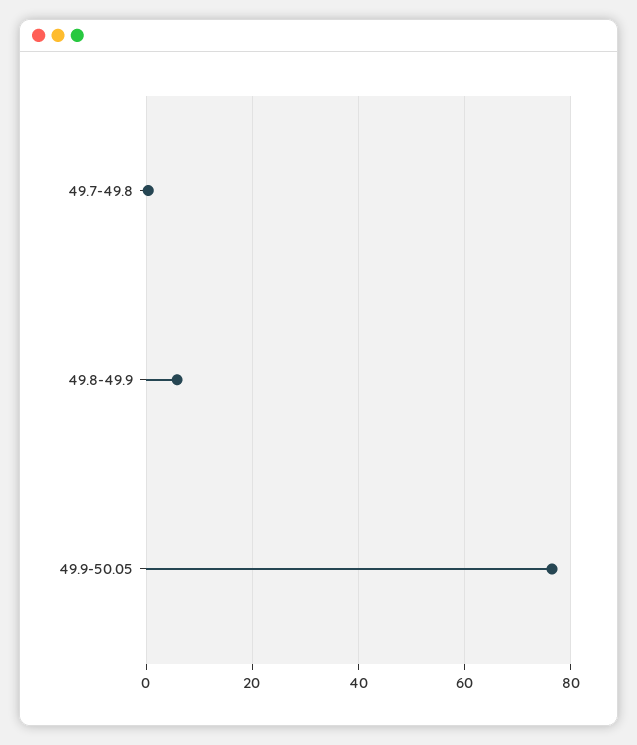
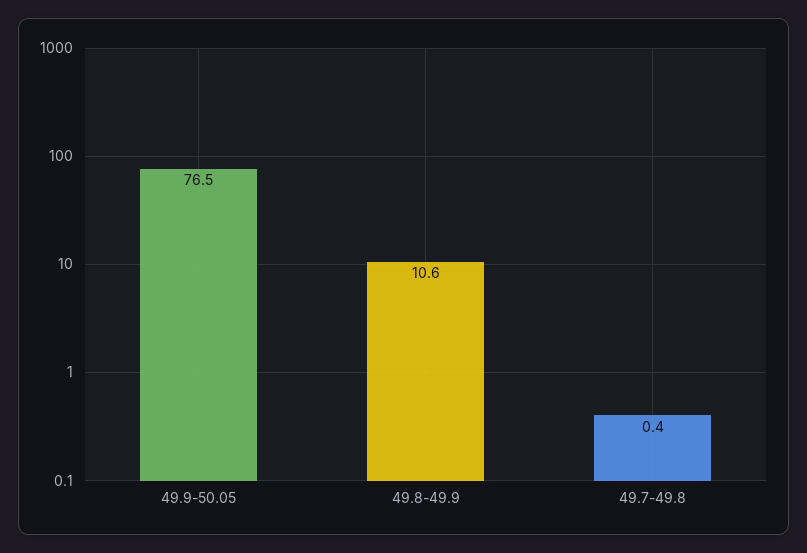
49.8-49.9: 6 -> 10.6

